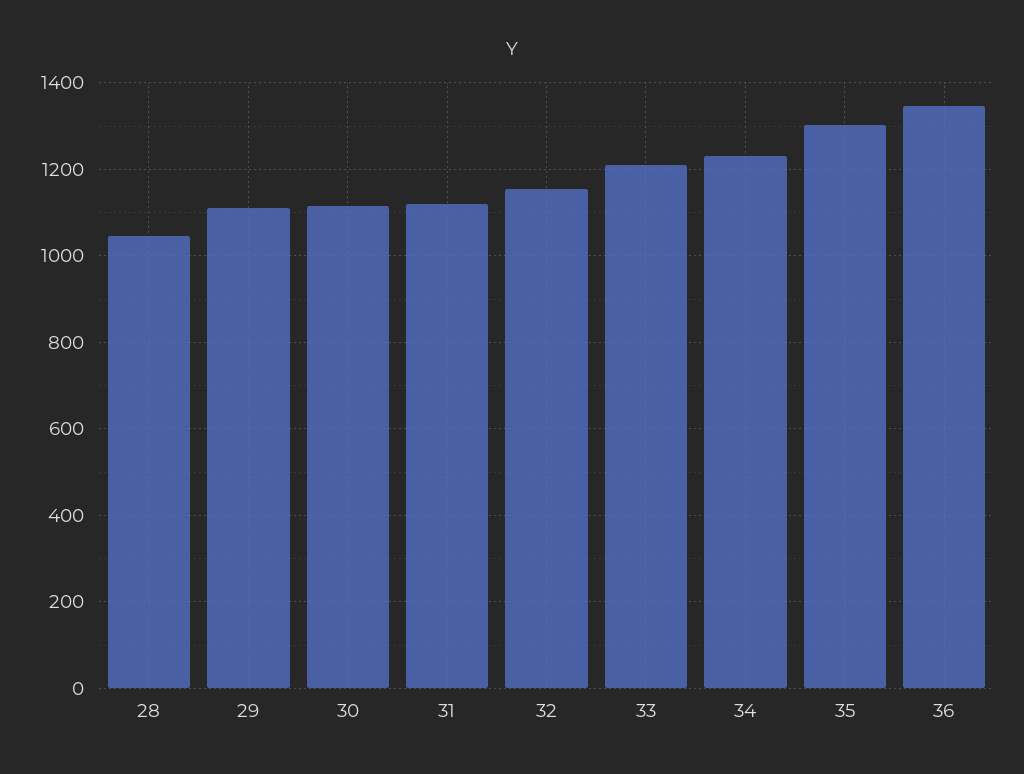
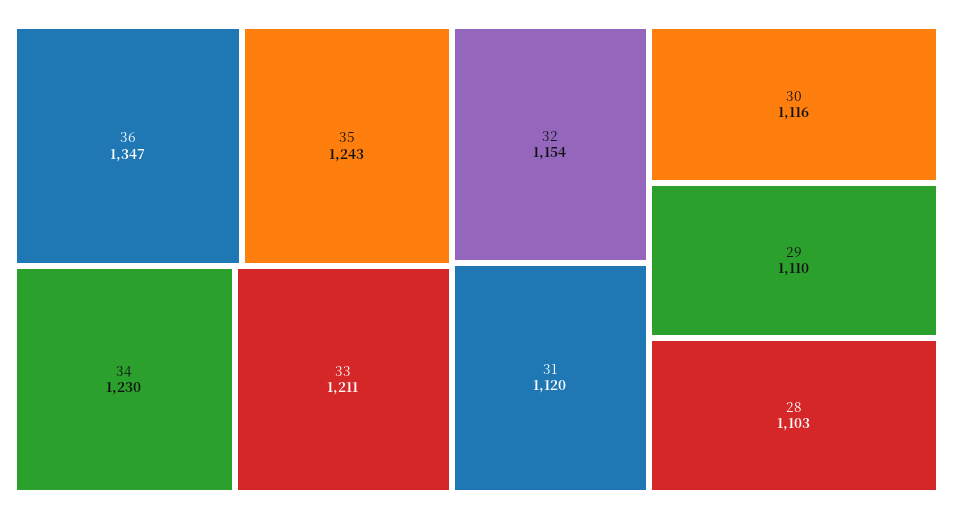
28: 1040 -> 1103
35: 1300 -> 1243

